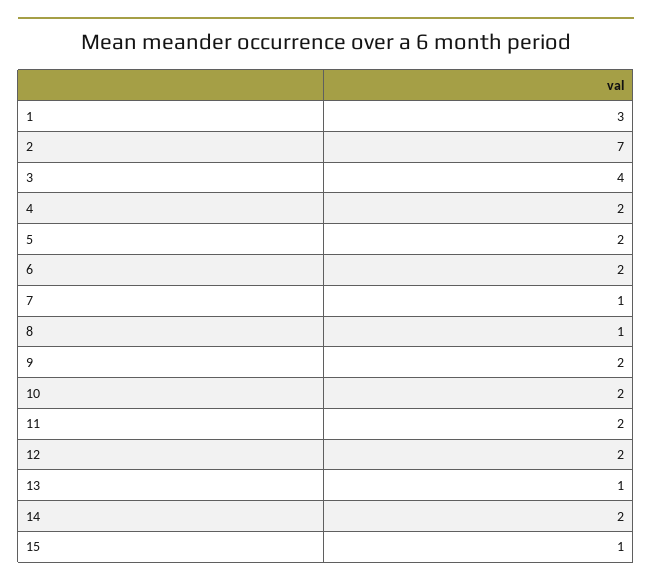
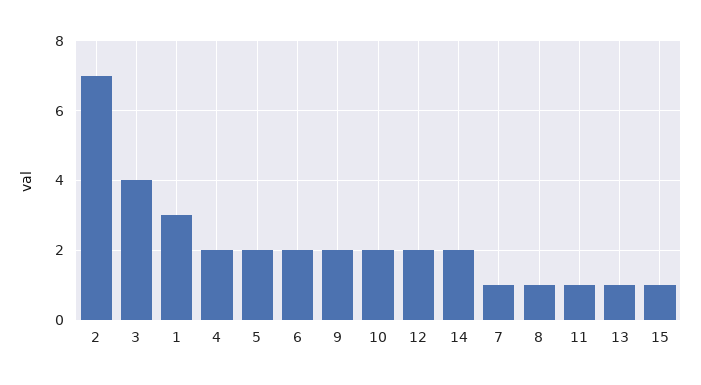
11: 2 -> 1

